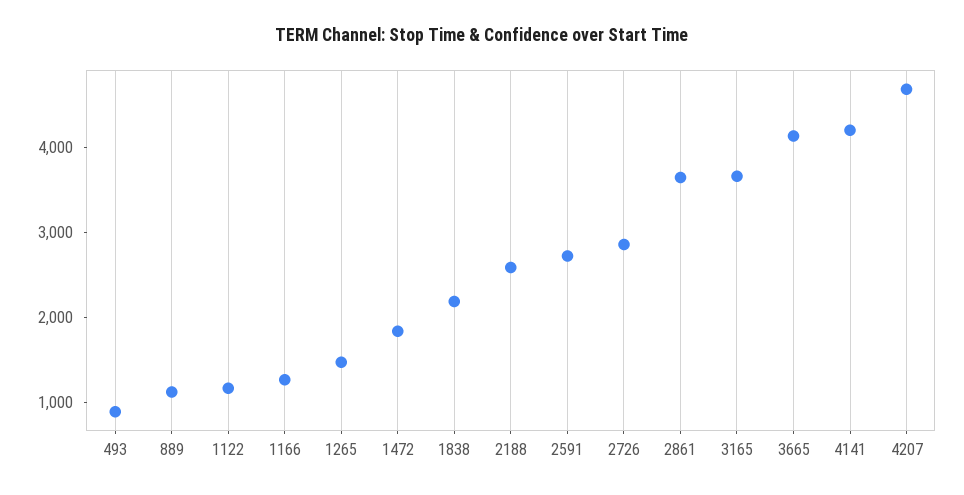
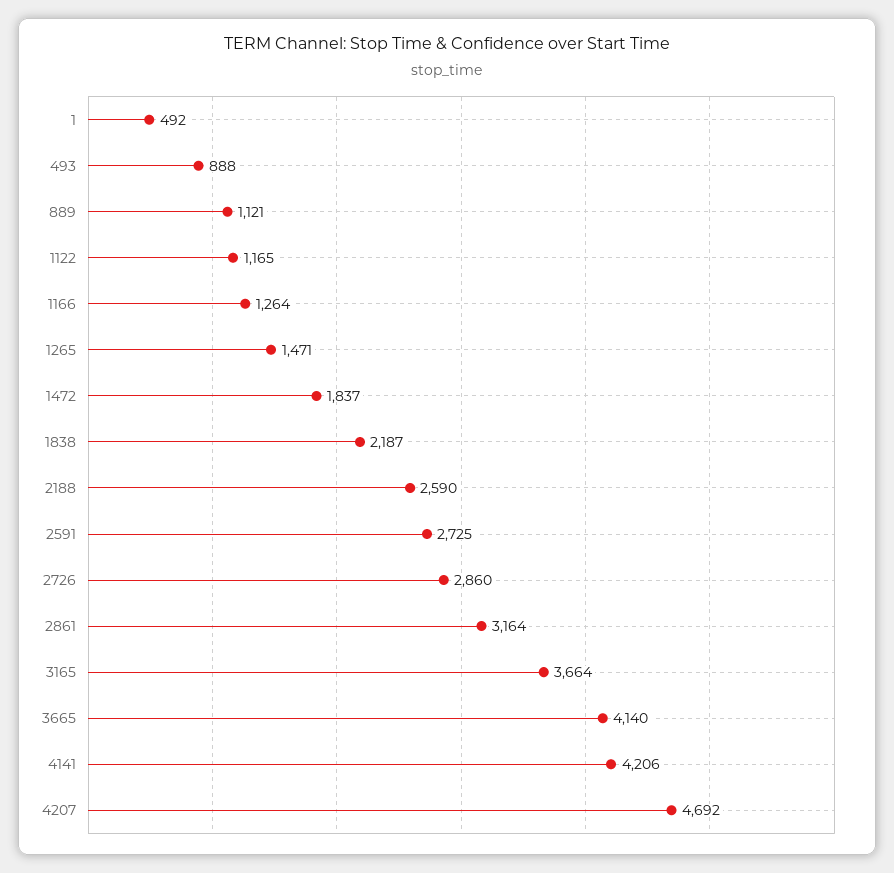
2861: 3600 -> 3164
1: none -> 492

